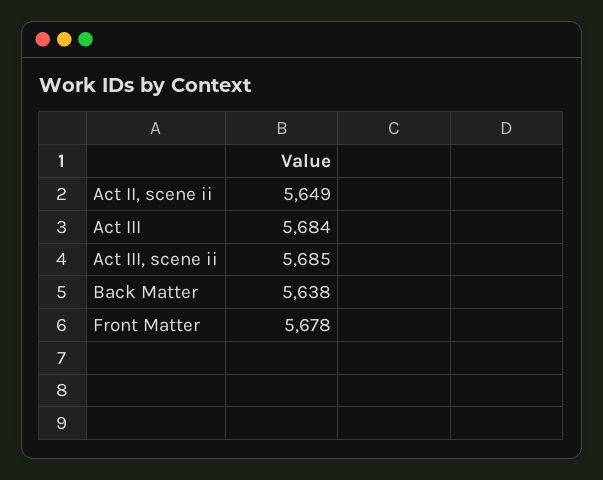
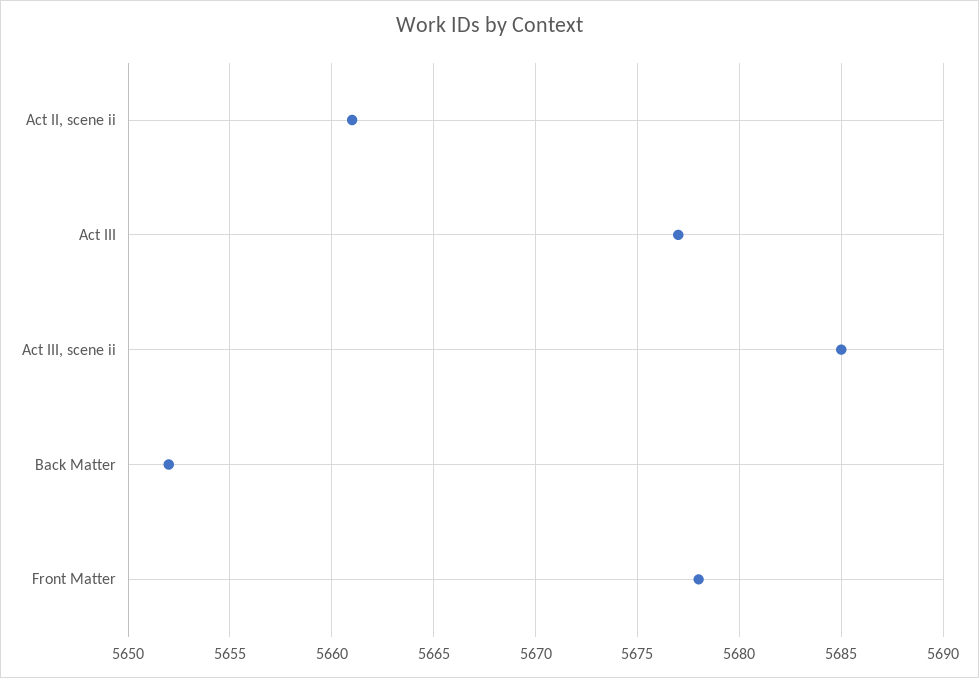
Act II, scene ii: 5649 -> 5661
Act III: 5684 -> 5677
Back Matter: 5638 -> 5652

